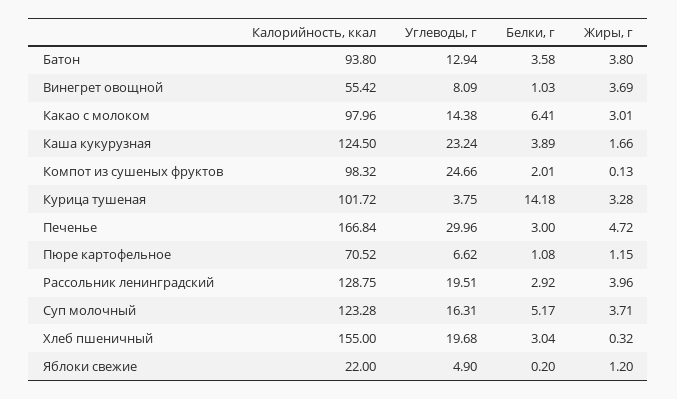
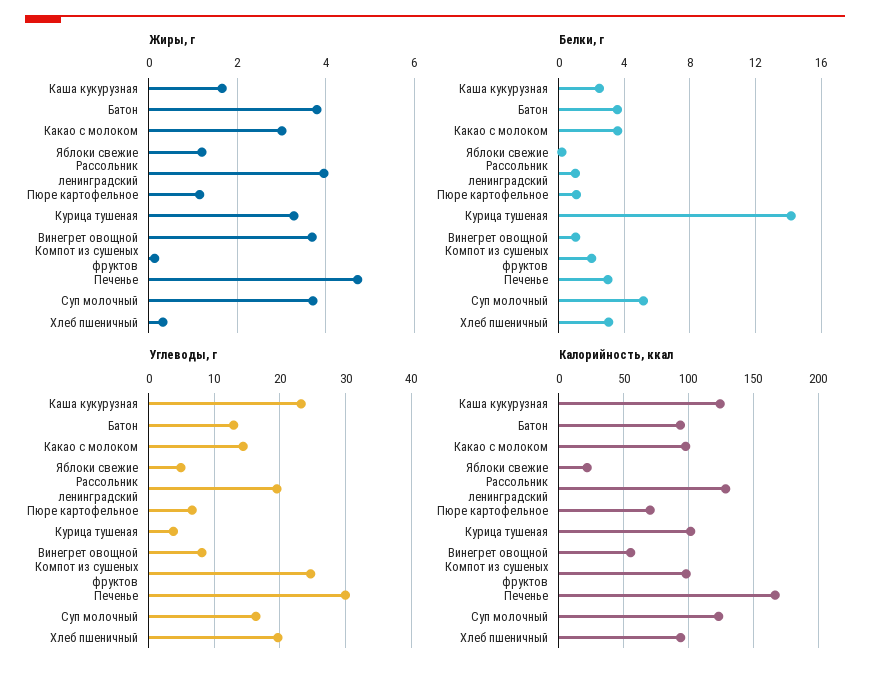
Белки, г, Какао с молоком: 6.41 -> 3.5
Белки, г, Каша кукурузная: 3.89 -> 2.5
Белки, г, Рассольник ленинградский: 2.92 -> 1
Калорийность, ккал, Хлеб пшеничный: 155 -> 95

